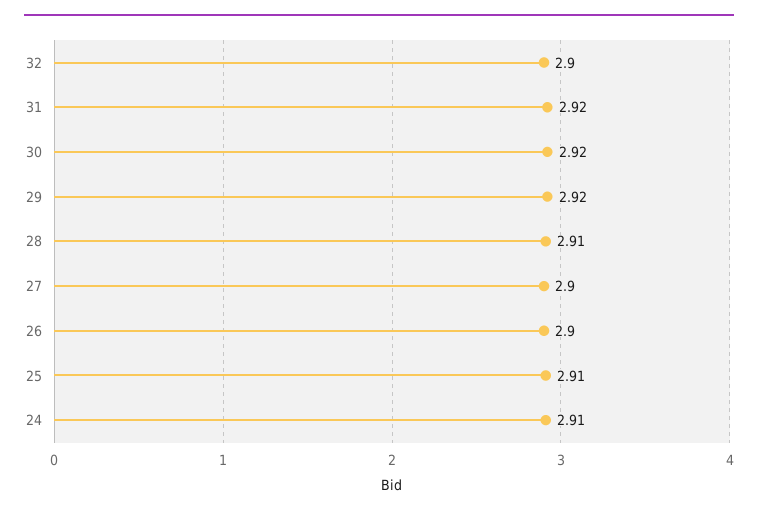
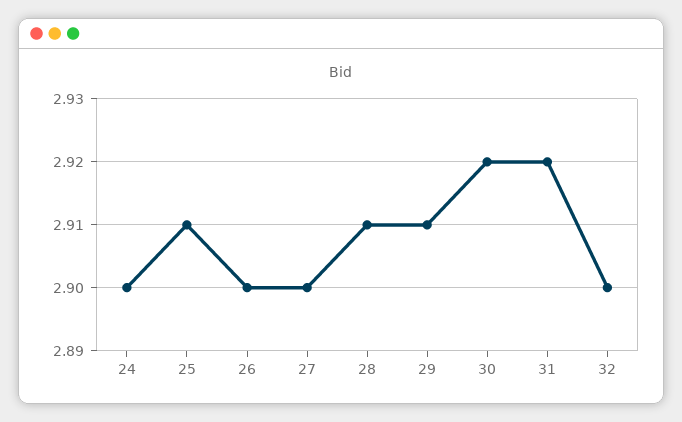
29: 2.92 -> 2.91
24: 2.91 -> 2.9

